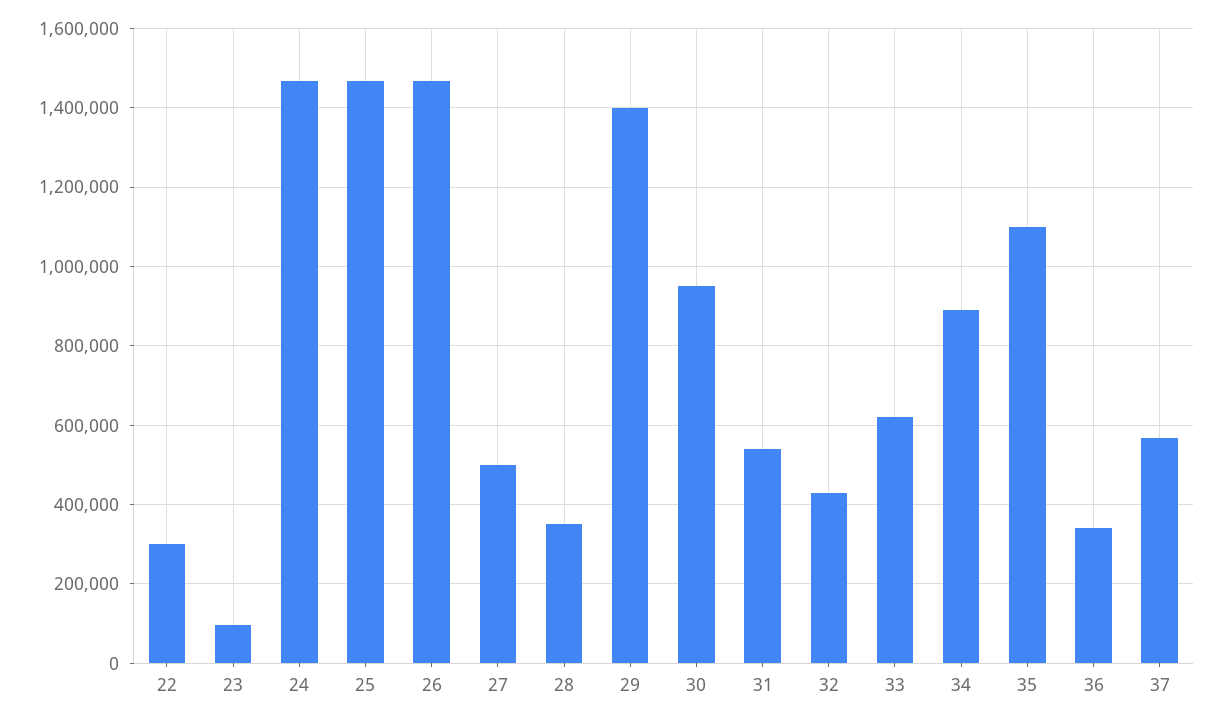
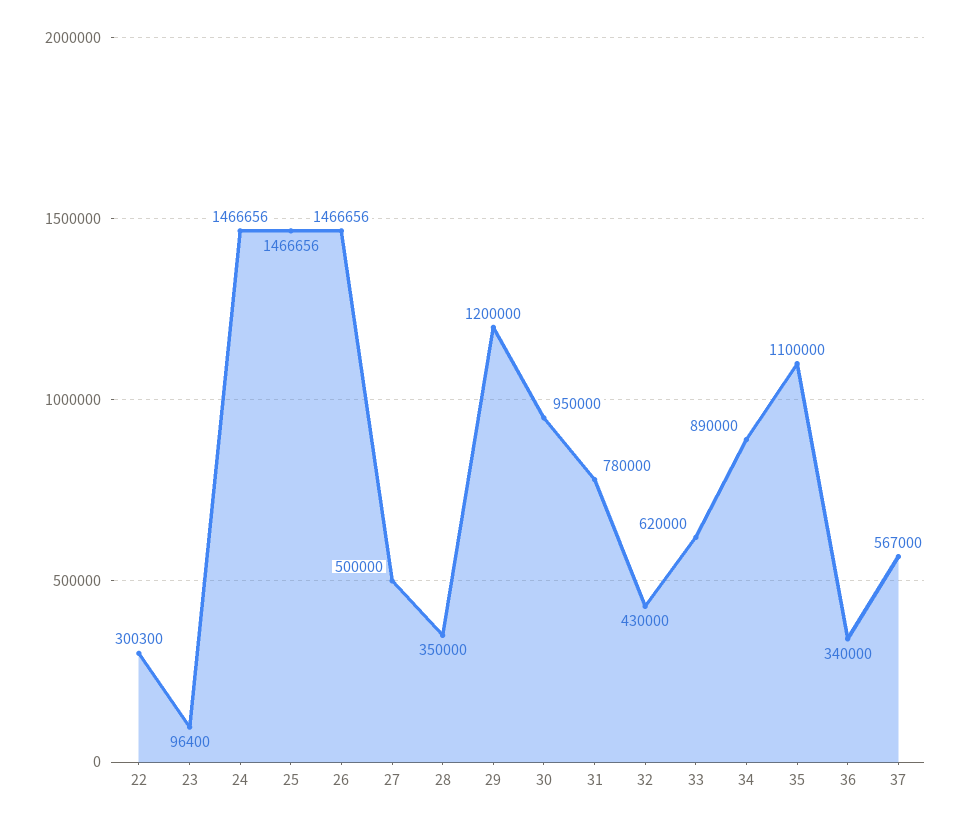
29: 1400000 -> 1200000
31: 540000 -> 780000

